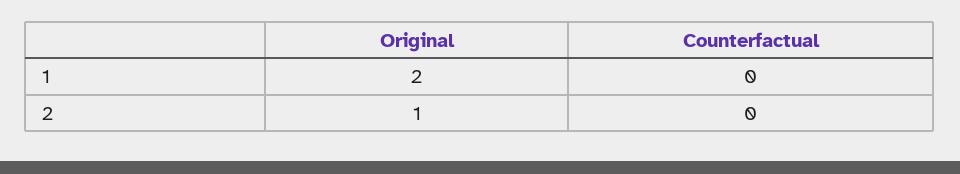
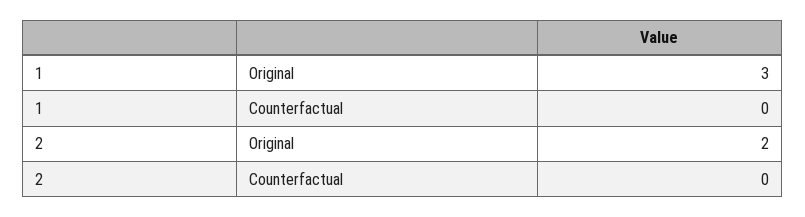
Original, 1: 2 -> 3
Original, 2: 1 -> 2

